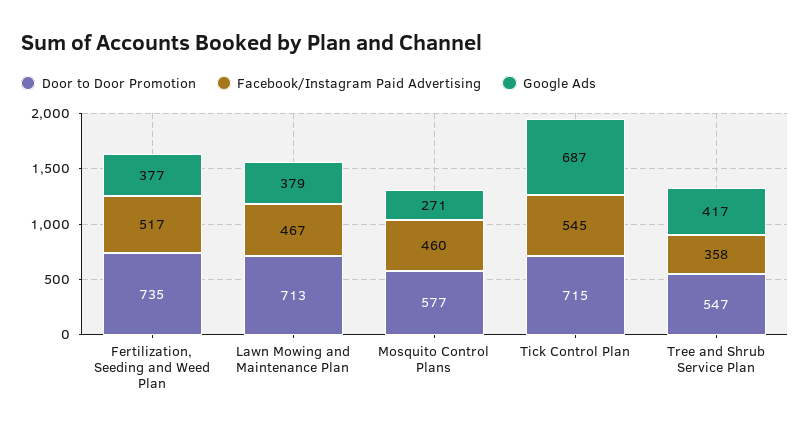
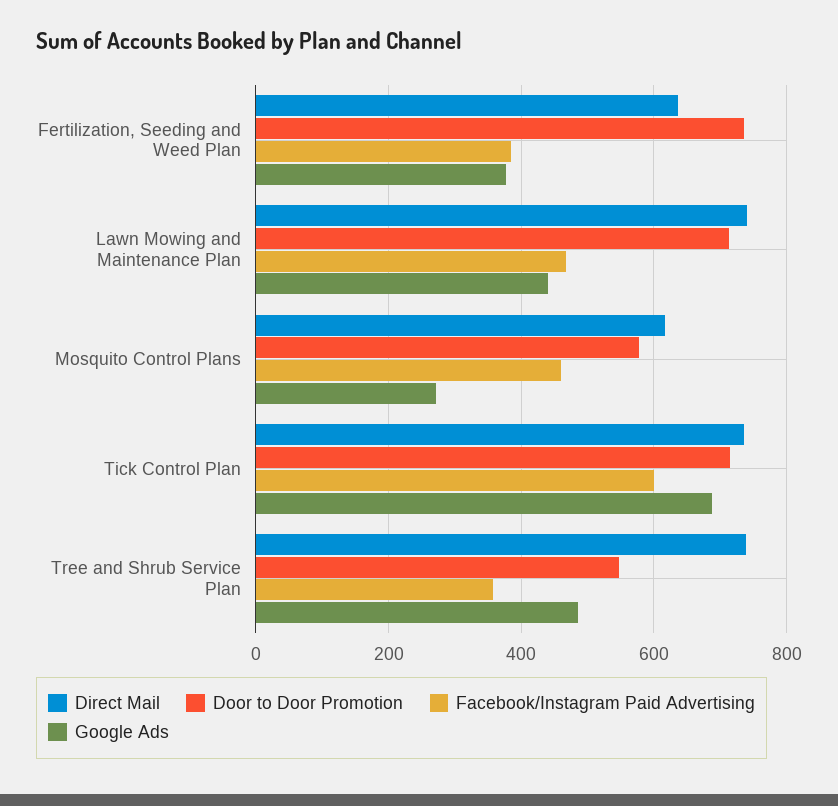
Facebook/Instagram Paid Advertising, Fertilization, Seeding and Weed Plan: 517 -> 380
Google Ads, Lawn Mowing and Maintenance Plan: 379 -> 440
Facebook/Instagram Paid Advertising, Tick Control Plan: 545 -> 600
Google Ads, Tree and Shrub Service Plan: 417 -> 480
Direct Mail, Fertilization, Seeding and Weed Plan: none -> 640
Direct Mail, Lawn Mowing and Maintenance Plan: none -> 740
Direct Mail, Mosquito Control Plans: none -> 620
Direct Mail, Tick Control Plan: none -> 740
Direct Mail, Tree and Shrub Service Plan: none -> 740

